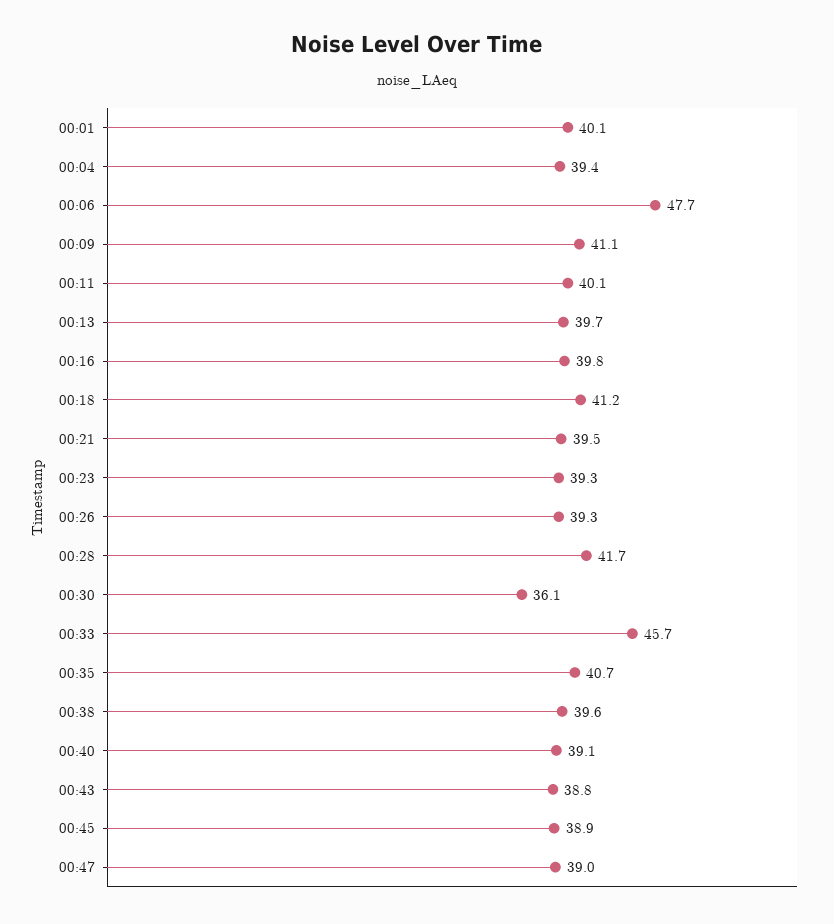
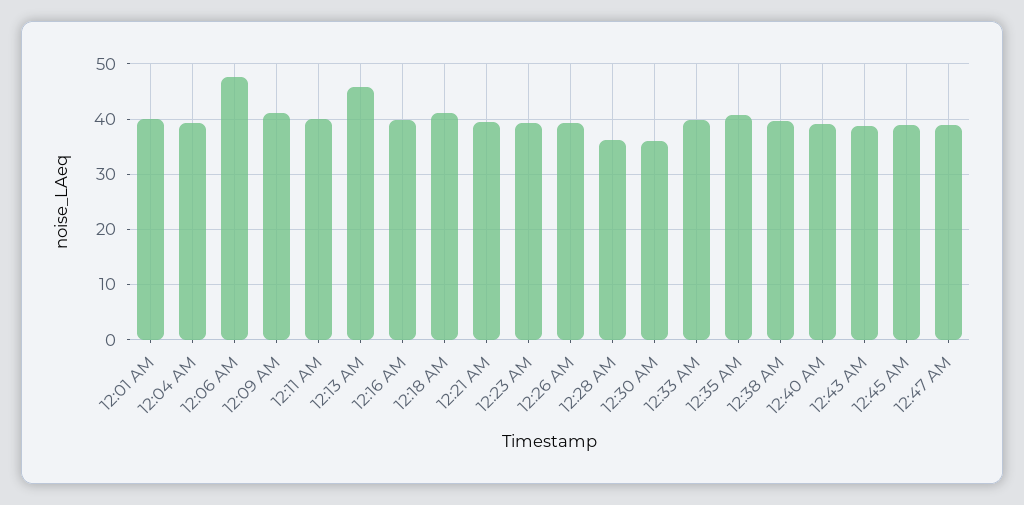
00:13: 39.7 -> 46
00:28: 41.7 -> 36
00:33: 45.7 -> 40

